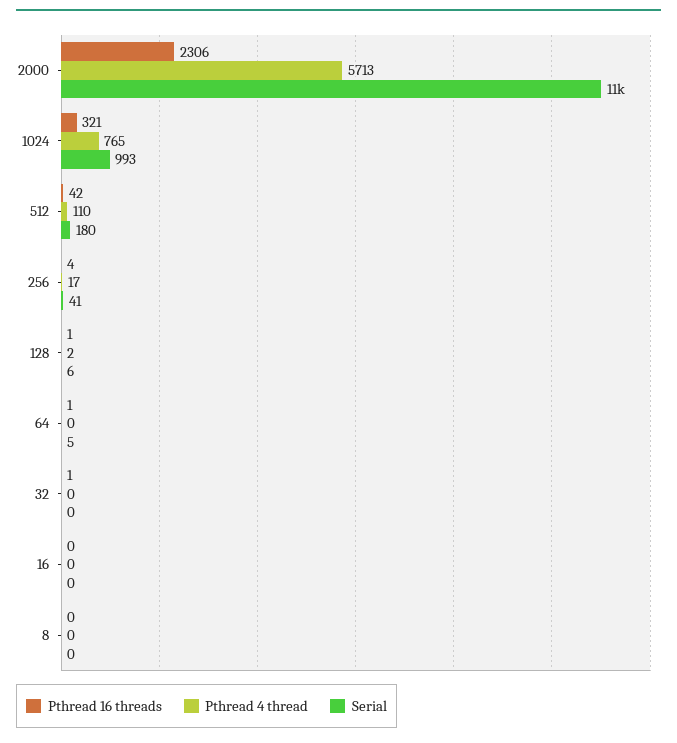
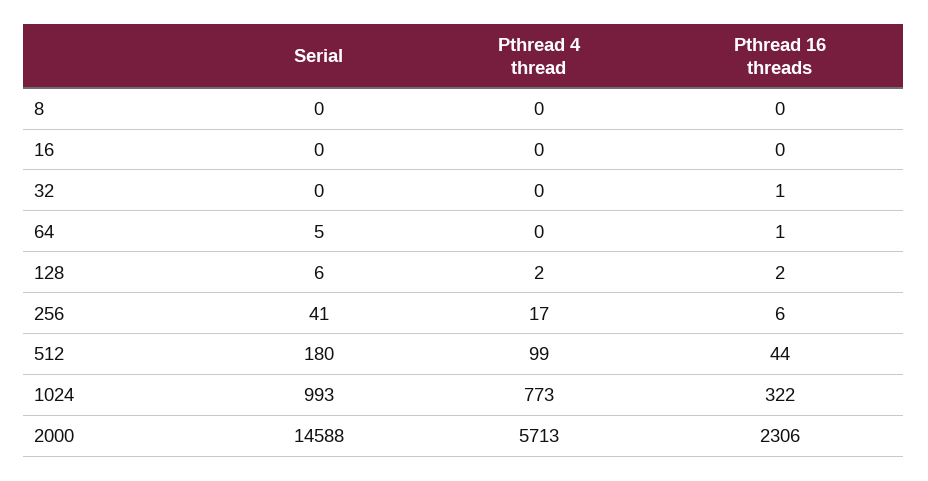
Serial, 2000: 11000 -> 14588
Pthread 16 threads, 1024: 321 -> 322
Pthread 4 thread, 1024: 765 -> 773
Pthread 16 threads, 512: 42 -> 44
Pthread 4 thread, 512: 110 -> 99
Pthread 16 threads, 256: 4 -> 6
Pthread 16 threads, 128: 1 -> 2

